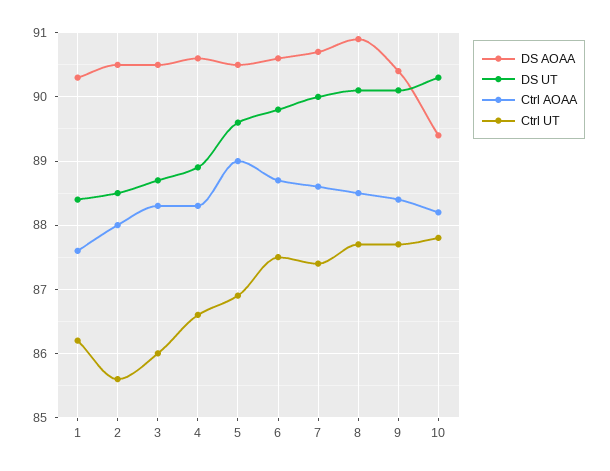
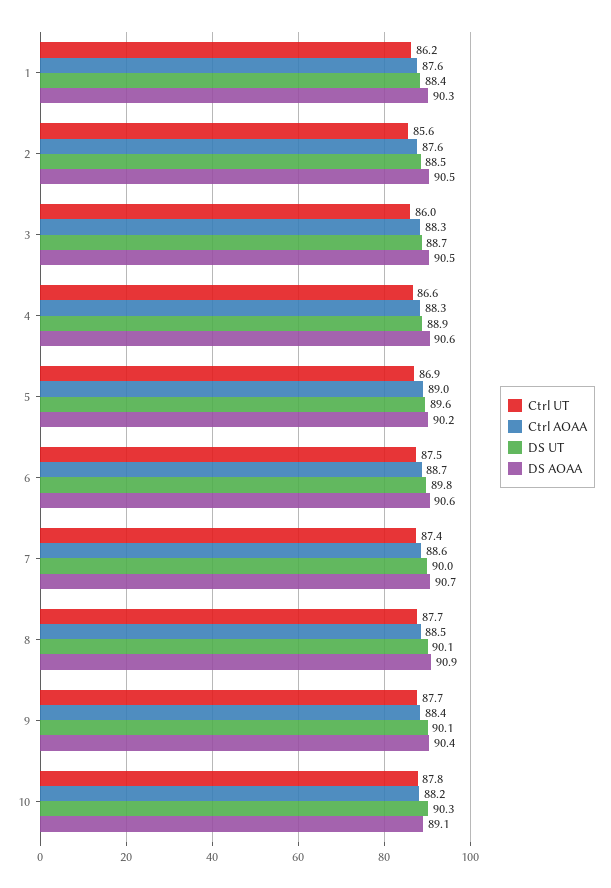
Ctrl AOAA, 2: 88 -> 87.6
DS AOAA, 5: 90.5 -> 90.2
DS AOAA, 10: 89.4 -> 89.1

